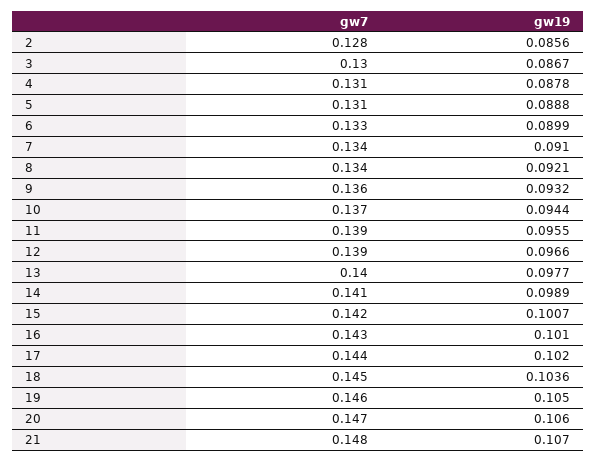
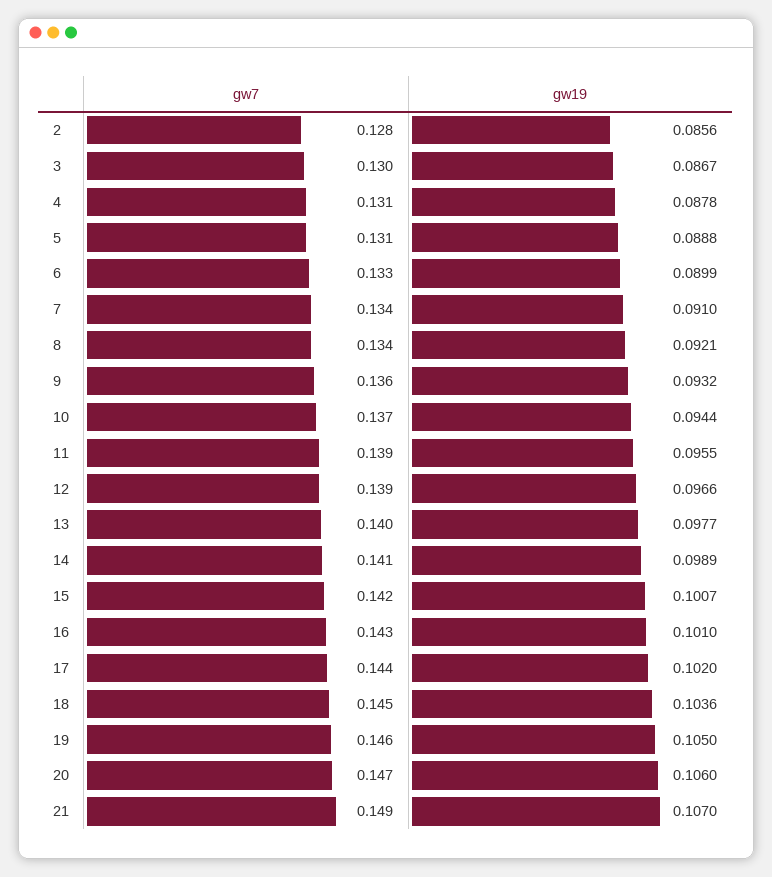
gw7, 21: 0.148 -> 0.149

